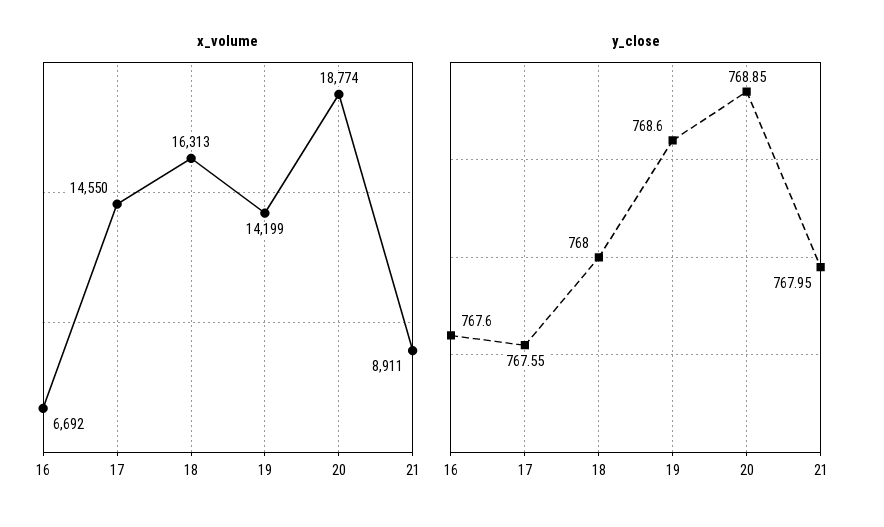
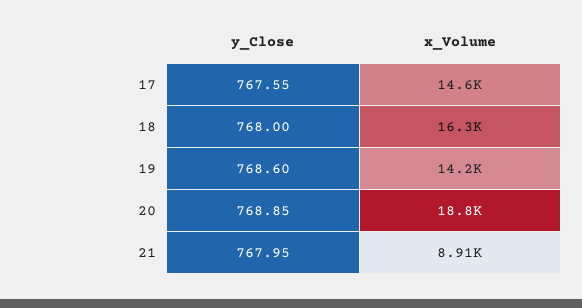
x_volume, 16: 6692 -> none
y_close, 16: 767.6 -> none

